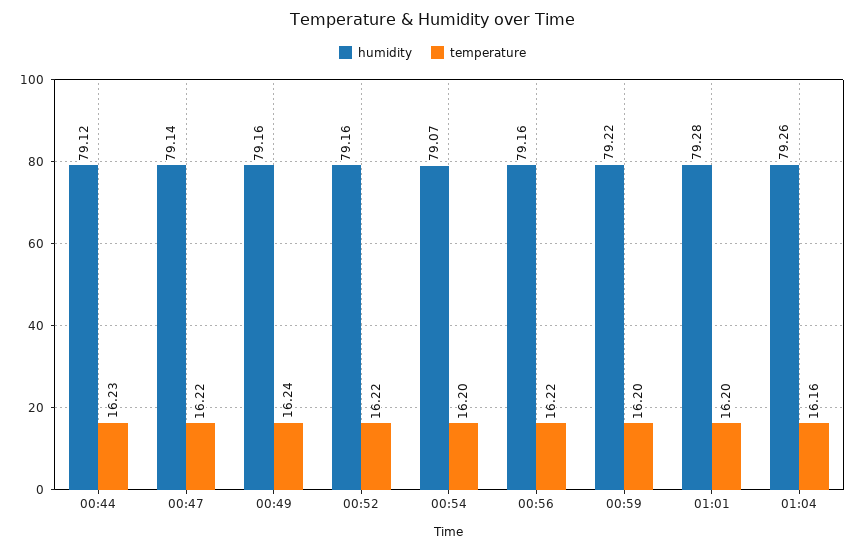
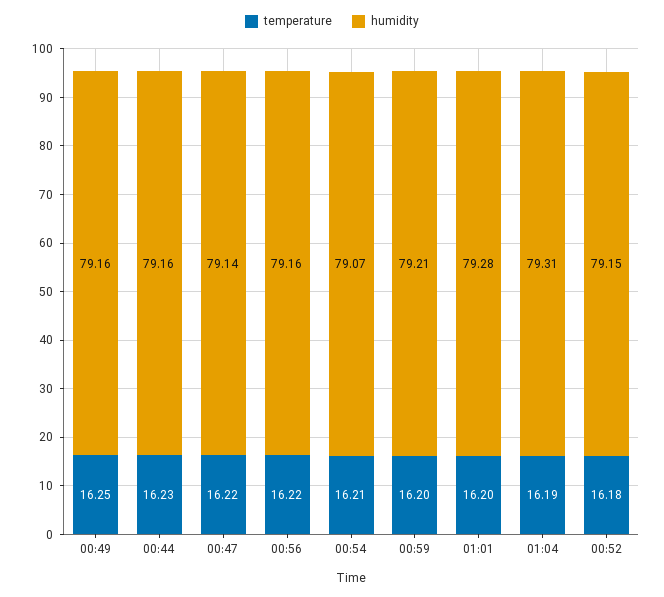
humidity, 00:44: 79.12 -> 79.16
temperature, 00:49: 16.24 -> 16.25
humidity, 00:52: 79.16 -> 79.15
temperature, 00:52: 16.22 -> 16.18
temperature, 00:54: 16.2 -> 16.21
humidity, 00:59: 79.22 -> 79.21
humidity, 01:04: 79.26 -> 79.31
temperature, 01:04: 16.16 -> 16.19

